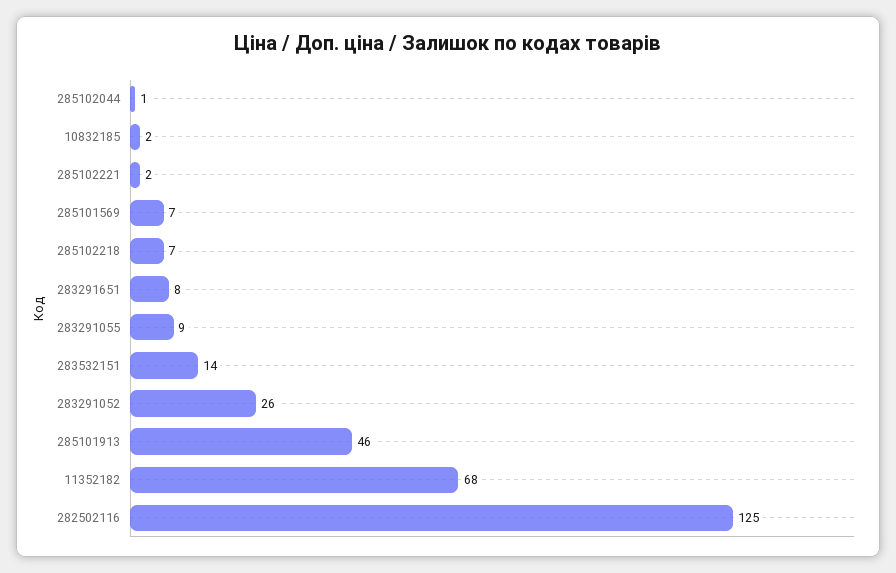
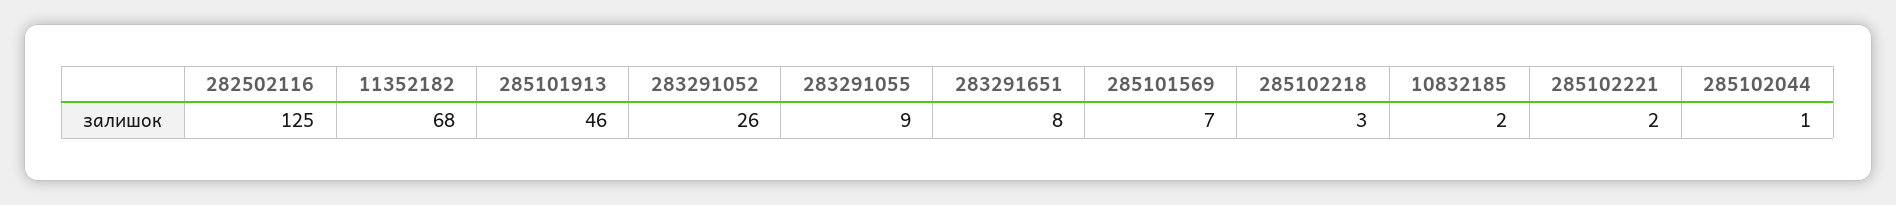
285102218: 7 -> 3
283532151: 14 -> none

